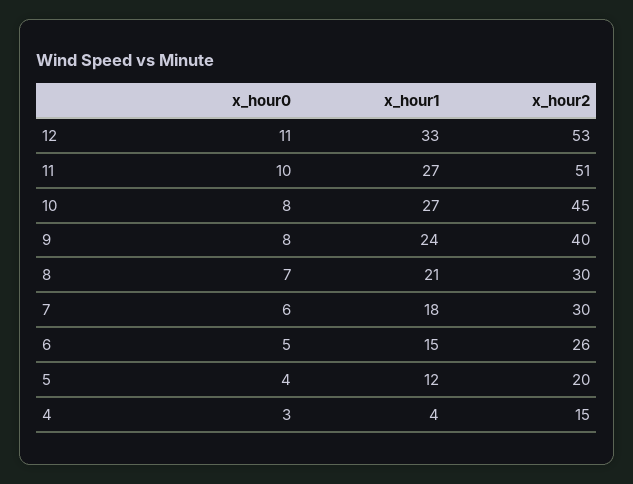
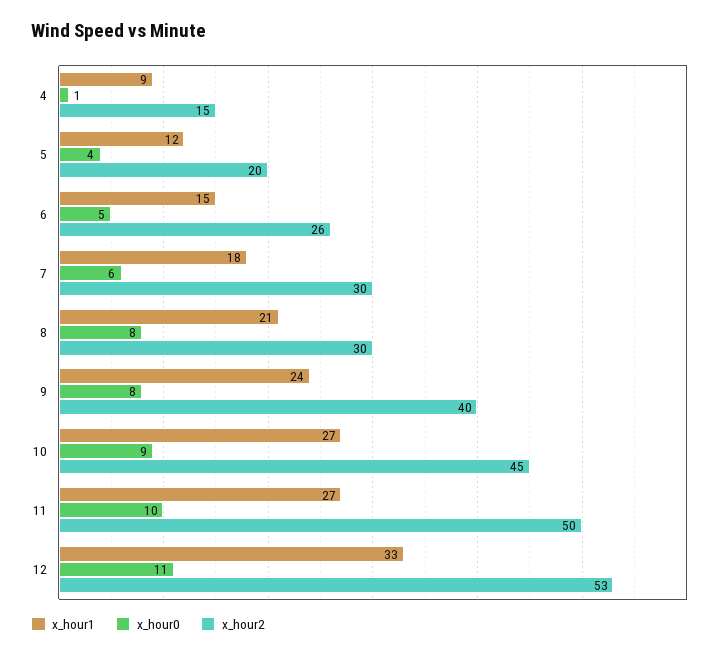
x_hour2, 11: 51 -> 50
x_hour0, 10: 8 -> 9
x_hour0, 8: 7 -> 8
x_hour0, 4: 3 -> 1
x_hour1, 4: 4 -> 9

